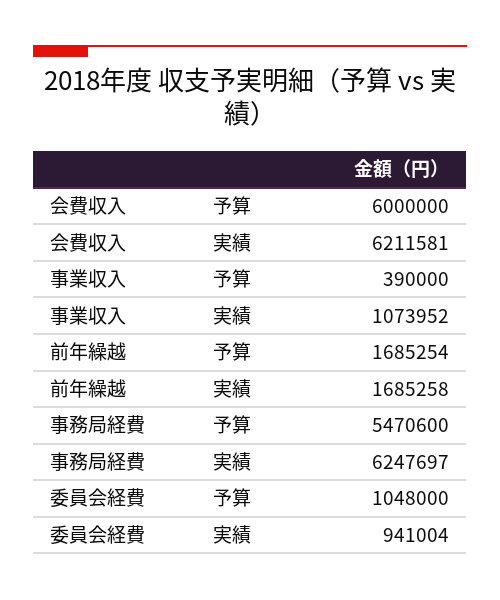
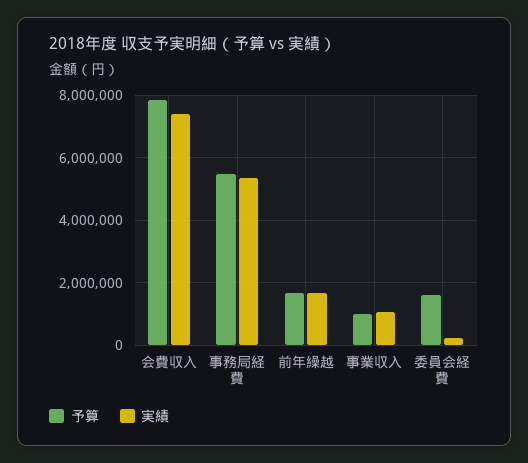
予算, 会費収入: 6000000 -> 7800000
実績, 会費収入: 6211581 -> 7400000
予算, 事業収入: 390000 -> 1000000
実績, 事務局経費: 6247697 -> 5400000
予算, 委員会経費: 1048000 -> 1600000
実績, 委員会経費: 941004 -> 200000

